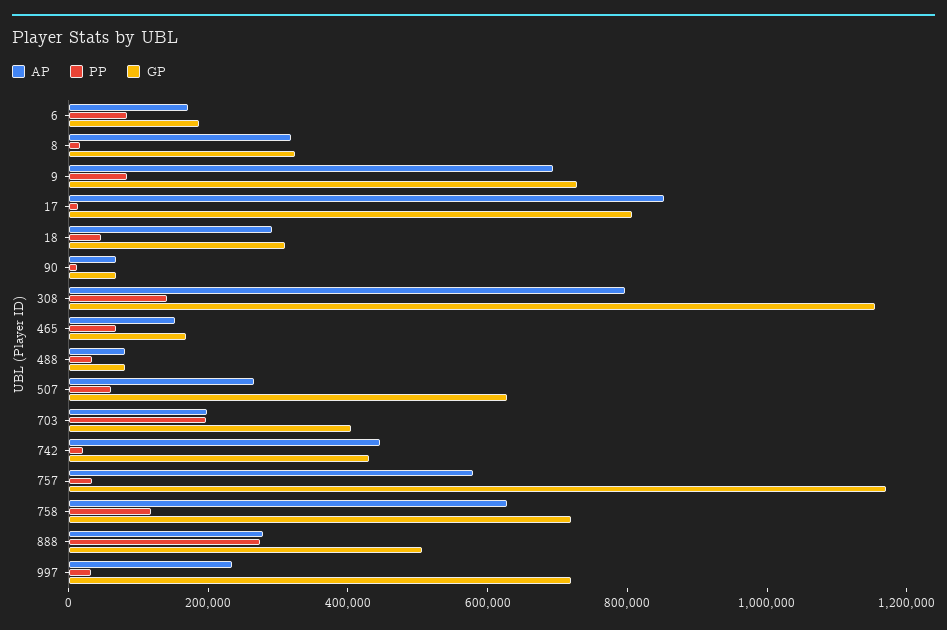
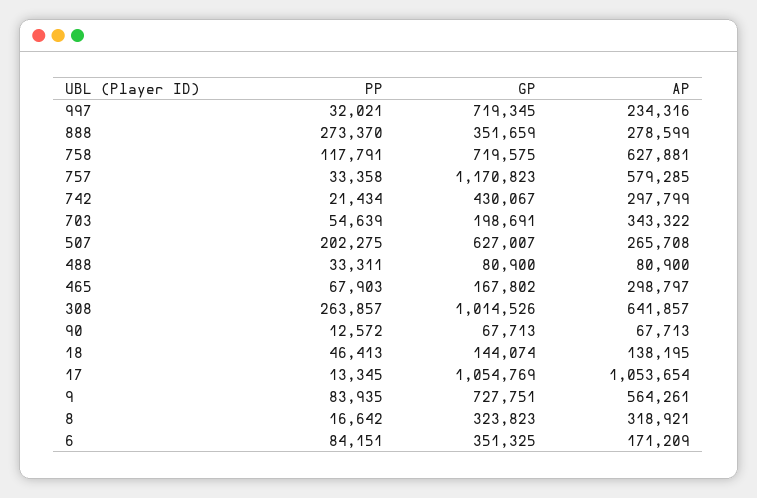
GP, 6: 200000 -> 351325
AP, 9: 700000 -> 564261
AP, 17: 850000 -> 1053654
GP, 17: 800000 -> 1054769
AP, 18: 300000 -> 138195
GP, 18: 300000 -> 144074
AP, 308: 800000 -> 641857
PP, 308: 150000 -> 263857
GP, 308: 1150000 -> 1014526
AP, 465: 150000 -> 298797
PP, 507: 50000 -> 202275
AP, 703: 200000 -> 343322
PP, 703: 200000 -> 54639
GP, 703: 400000 -> 198691
AP, 742: 450000 -> 297799
GP, 888: 500000 -> 351659

